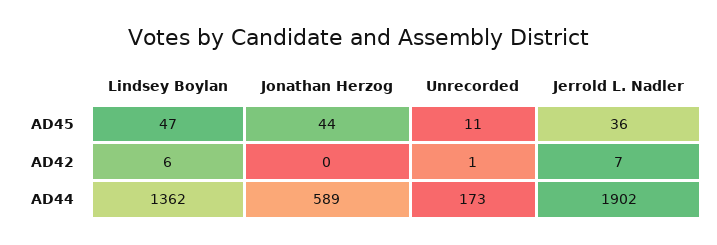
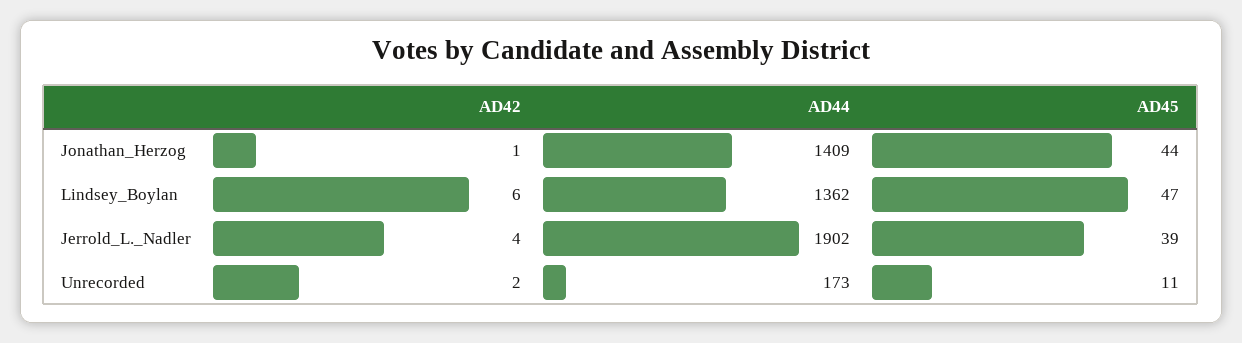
Jerrold L. Nadler, AD45: 36 -> 39
Jonathan Herzog, AD42: 0 -> 1
Unrecorded, AD42: 1 -> 2
Jerrold L. Nadler, AD42: 7 -> 4
Jonathan Herzog, AD44: 589 -> 1409

